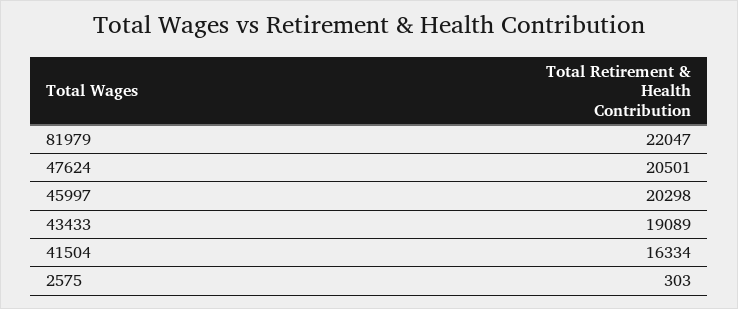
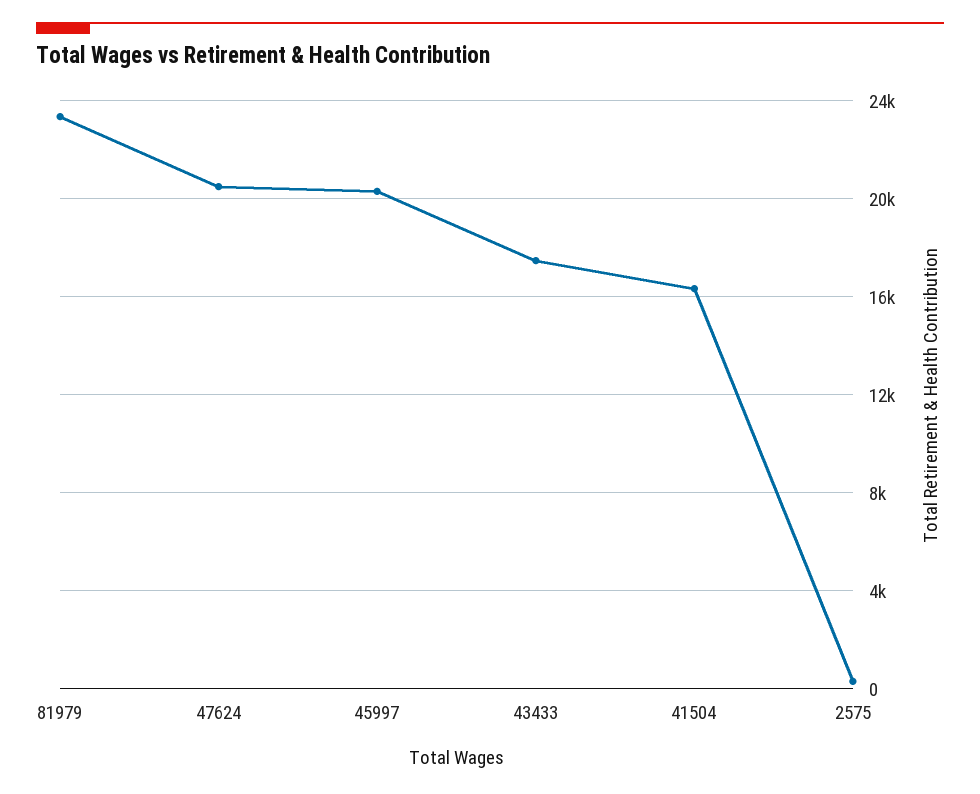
81979: 22047 -> 23500
43433: 19089 -> 17500

